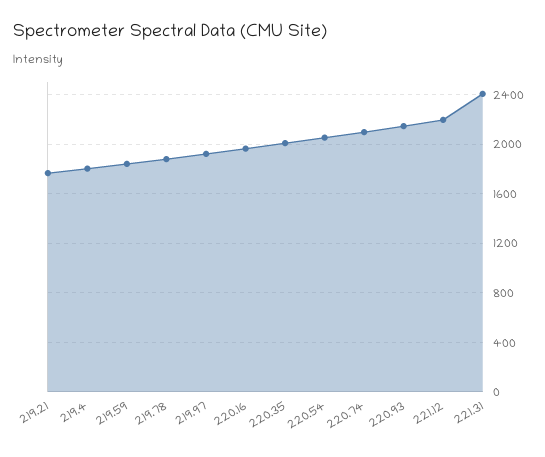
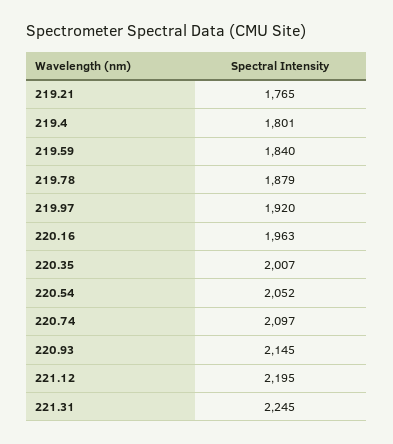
221.31: 2400 -> 2245

